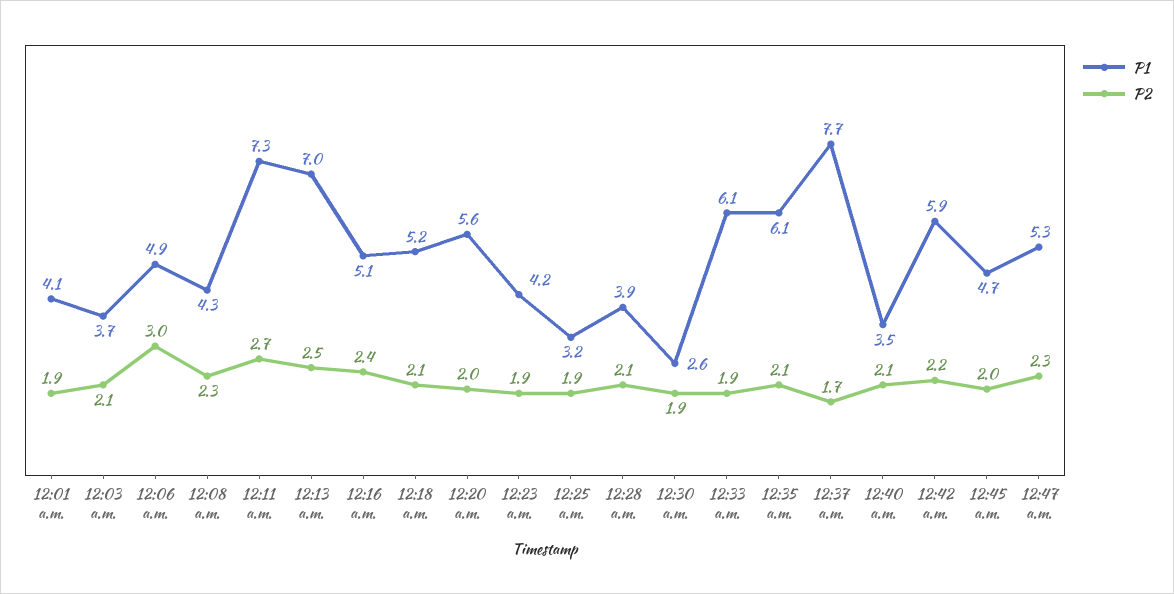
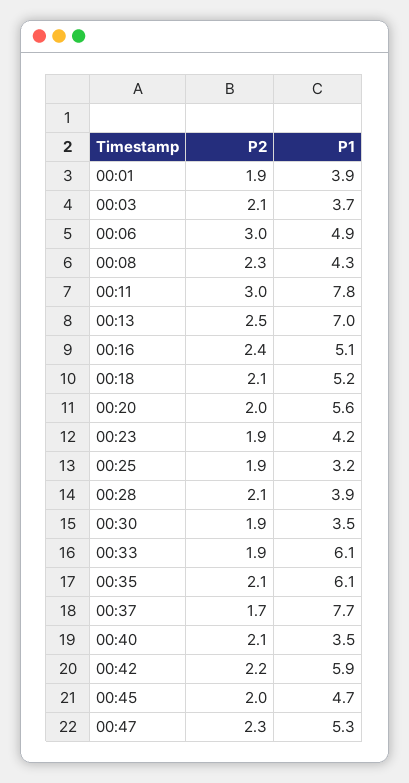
P1, 12:01 a.m.: 4.1 -> 3.9
P1, 12:11 a.m.: 7.3 -> 7.8
P2, 12:11 a.m.: 2.7 -> 3
P1, 12:30 a.m.: 2.6 -> 3.5

